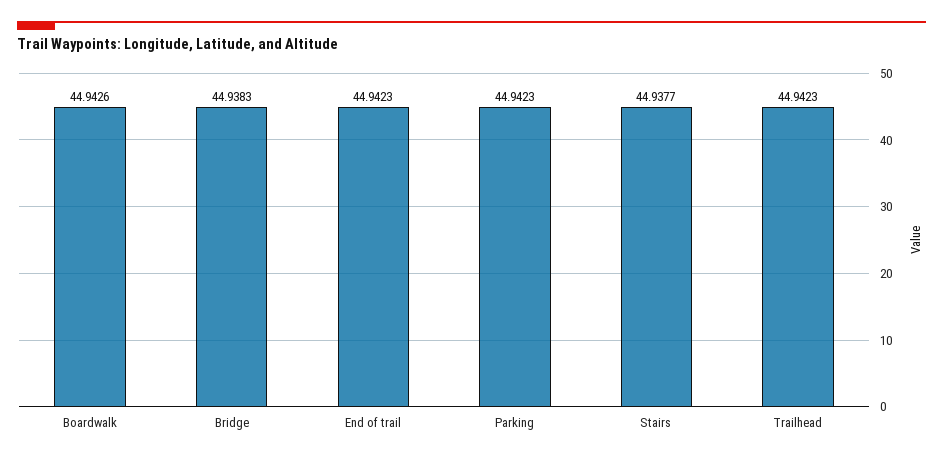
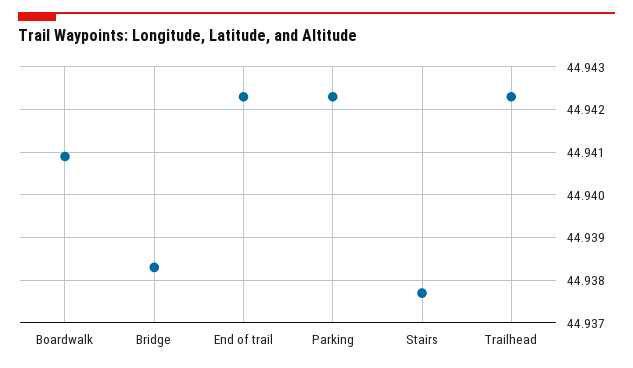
Boardwalk: 44.9426 -> 44.941

